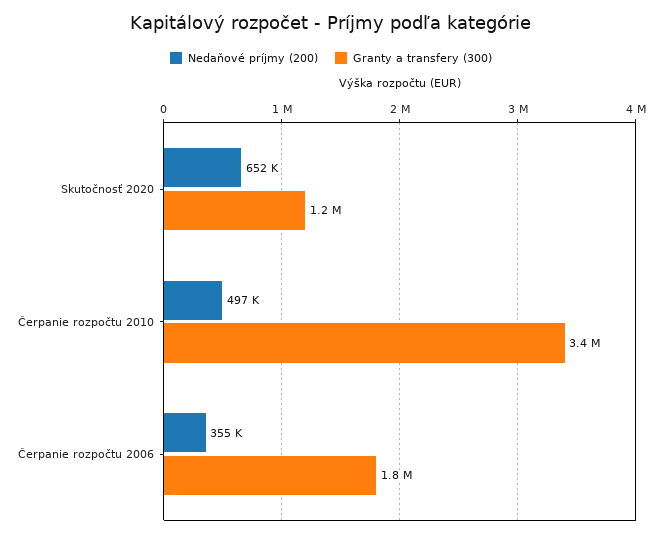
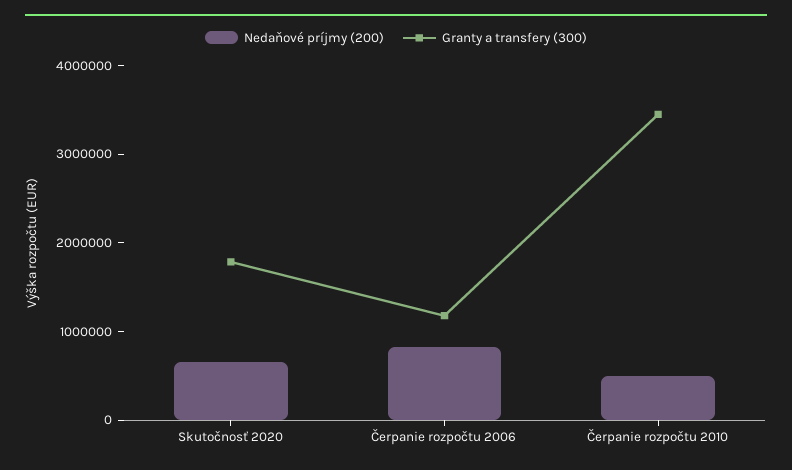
Granty a transfery (300), Skutočnosť 2020: 1200000 -> 1800000
Nedaňové príjmy (200), Čerpanie rozpočtu 2006: 355000 -> 800000
Granty a transfery (300), Čerpanie rozpočtu 2006: 1800000 -> 1200000

